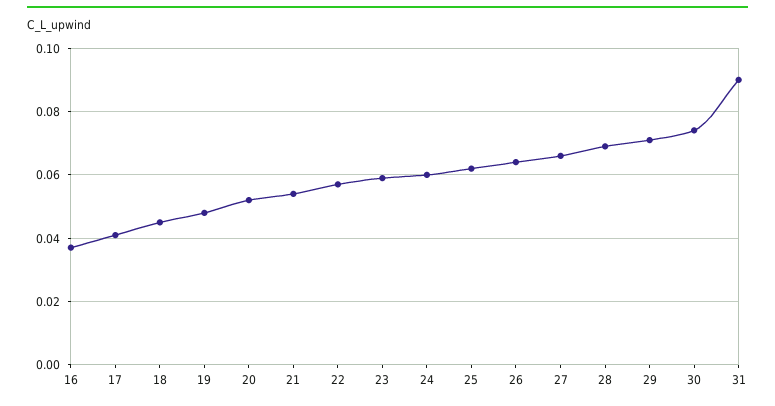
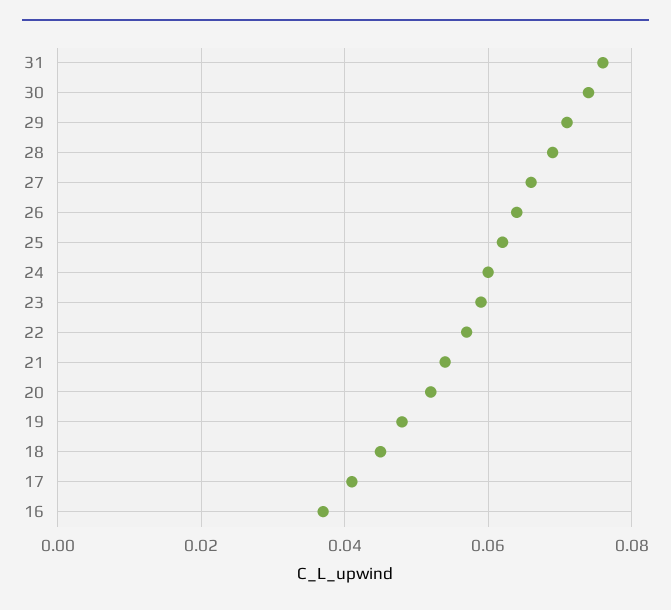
31: 0.09 -> 0.075

